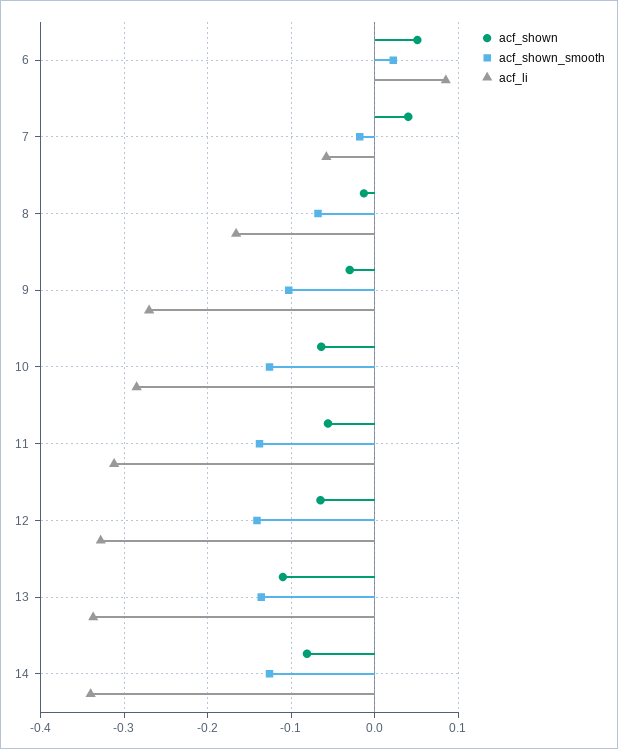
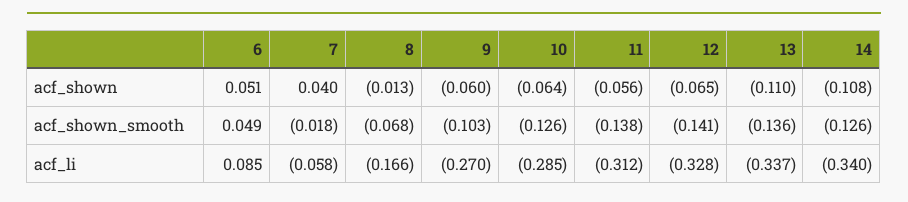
acf_shown_smooth, 6: 0.02 -> 0.049
acf_shown, 9: -0.03 -> -0.06
acf_shown, 14: -0.08 -> -0.108

